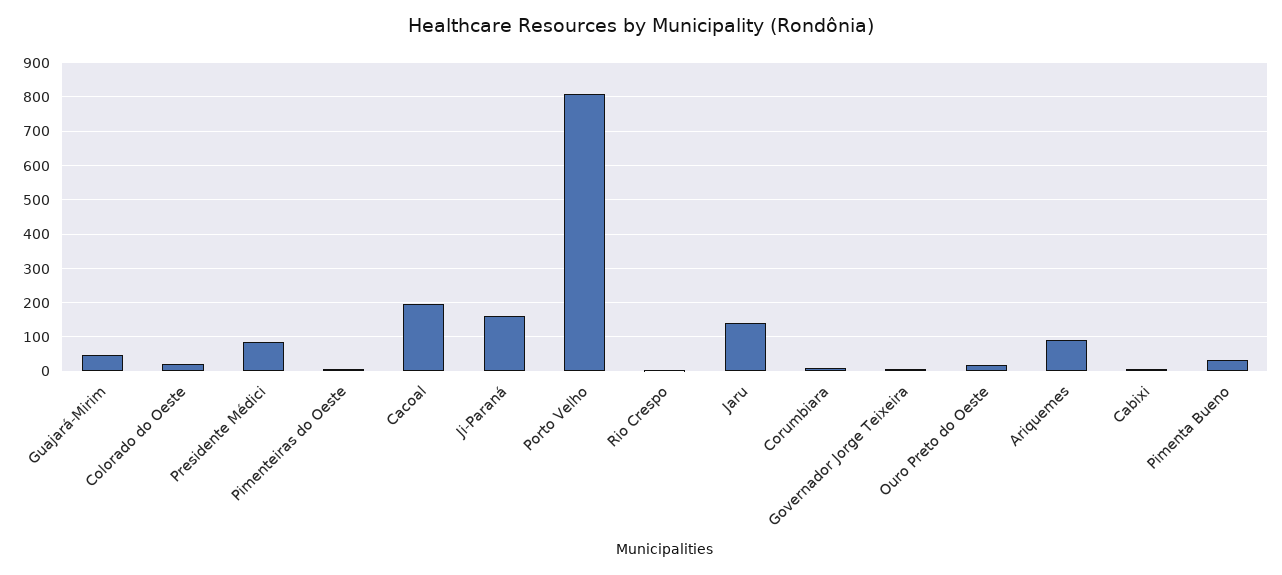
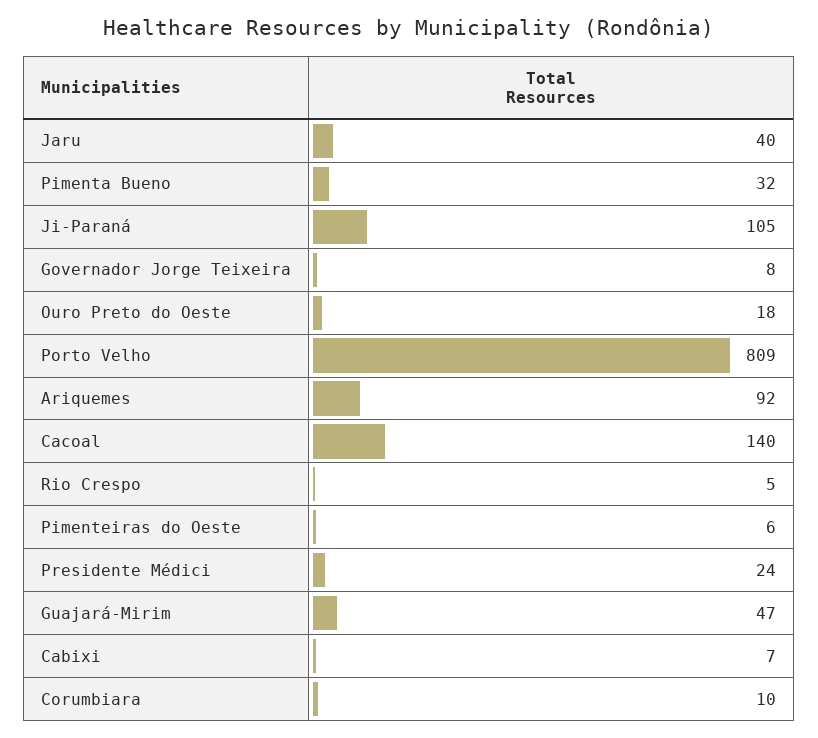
Colorado do Oeste: 20 -> none
Presidente Médici: 80 -> 24
Cacoal: 200 -> 140
Ji-Paraná: 160 -> 105
Jaru: 140 -> 40

